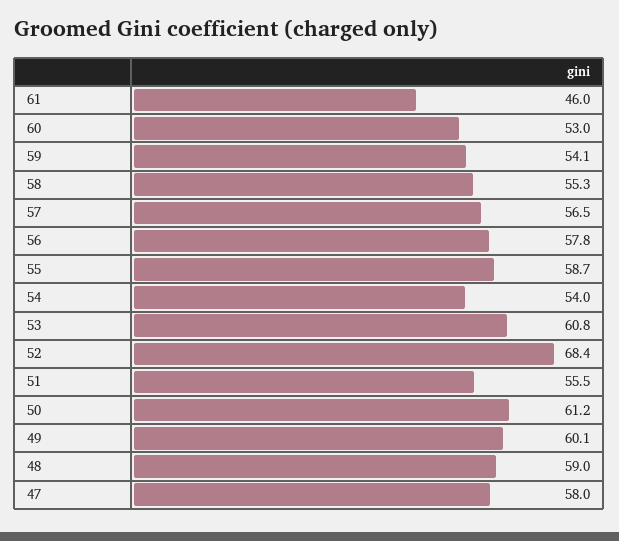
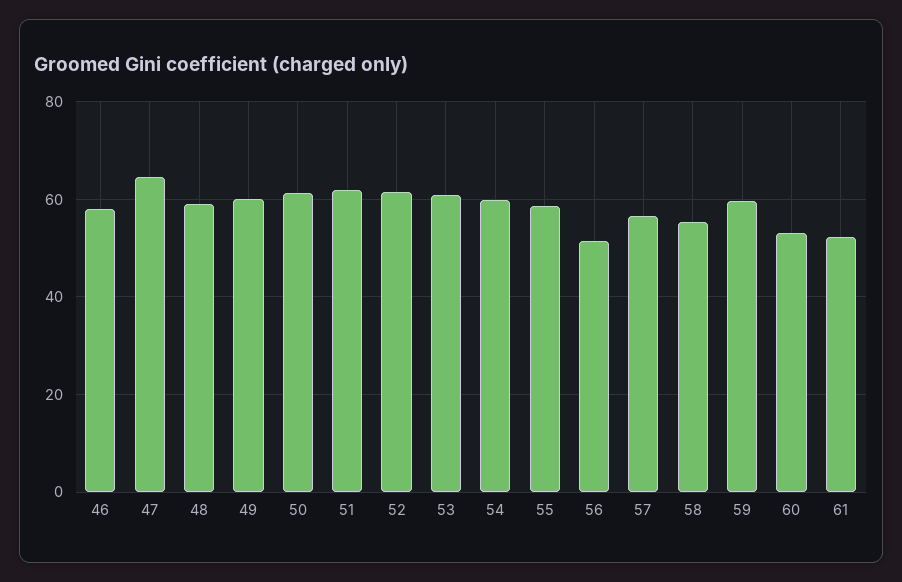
61: 46 -> 52
59: 54.1 -> 60
56: 57.8 -> 52
54: 54 -> 60
52: 68.4 -> 62
51: 55.5 -> 62
47: 58 -> 64
46: none -> 58

